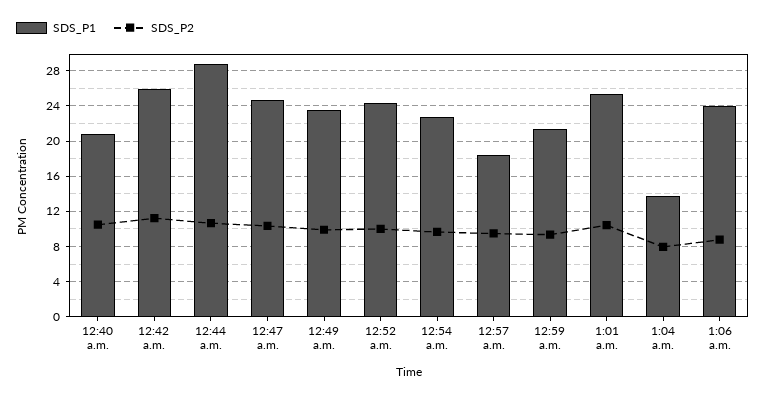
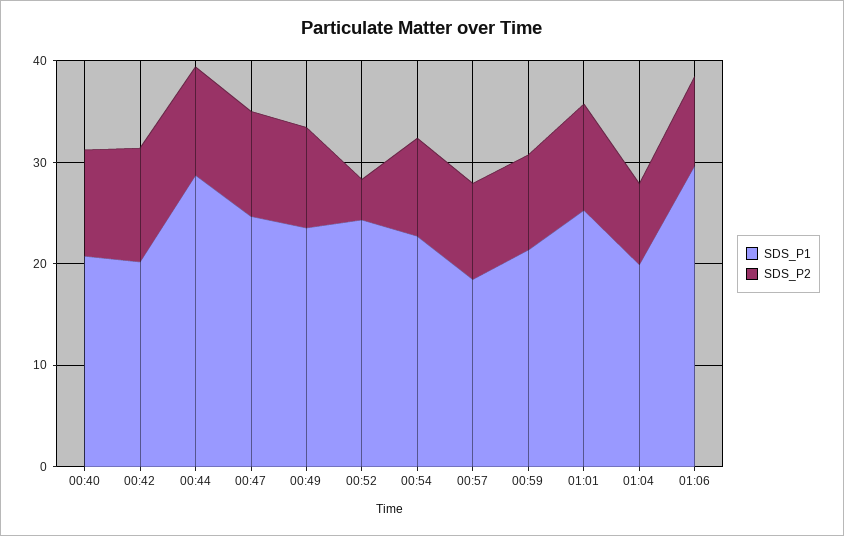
SDS_P1, 12:42 a.m.: 26 -> 20
SDS_P2, 12:52 a.m.: 10 -> 4
SDS_P1, 1:04 a.m.: 14 -> 20
SDS_P1, 1:06 a.m.: 24 -> 30

